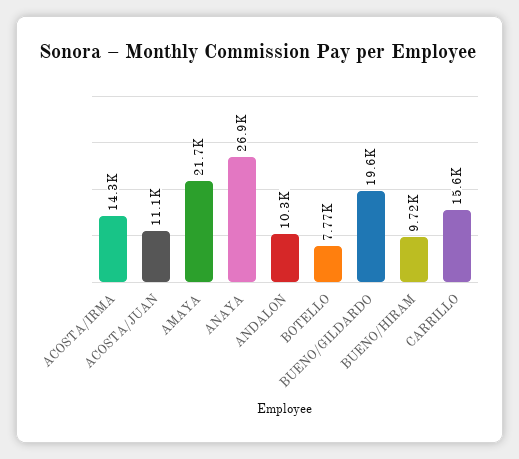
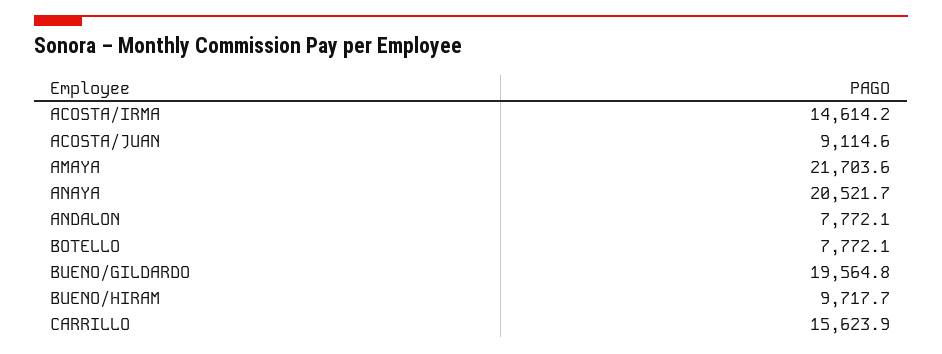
ACOSTA/IRMA: 14300 -> 14614.2
ACOSTA/JUAN: 11100 -> 9114.6
ANAYA: 26900 -> 20521.7
ANDALON: 10300 -> 7772.1

